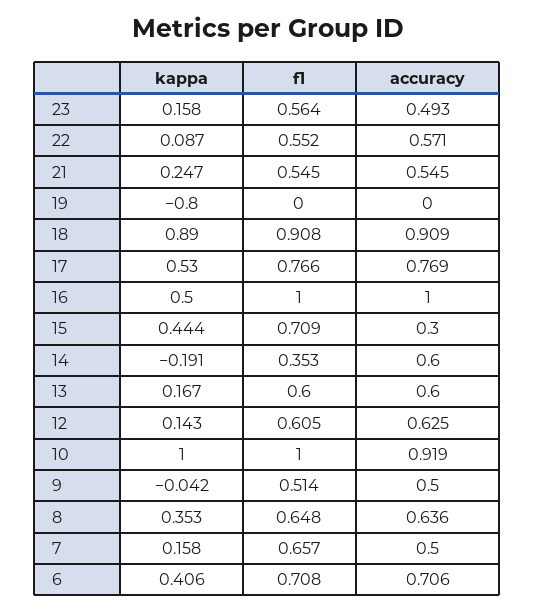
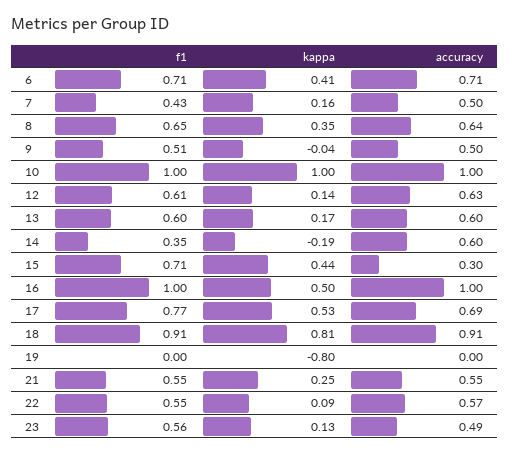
kappa, 23: 0.158 -> 0.13
kappa, 18: 0.89 -> 0.81
accuracy, 17: 0.769 -> 0.69
accuracy, 10: 0.919 -> 1
f1, 7: 0.657 -> 0.43

